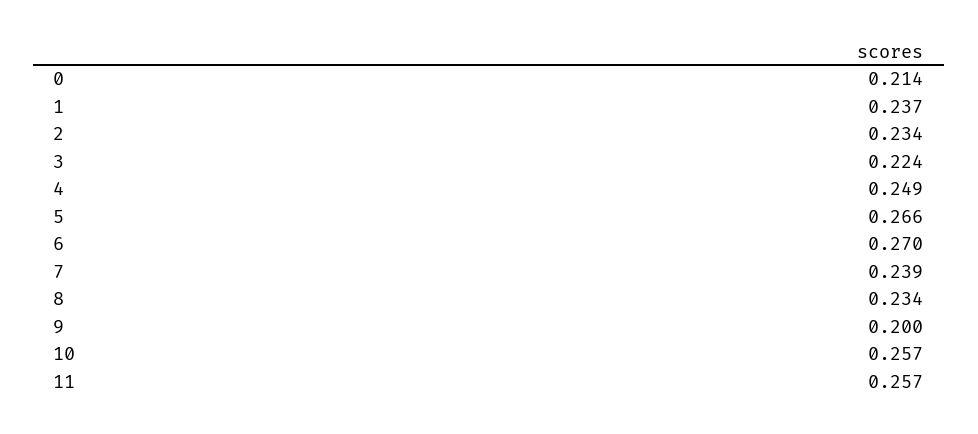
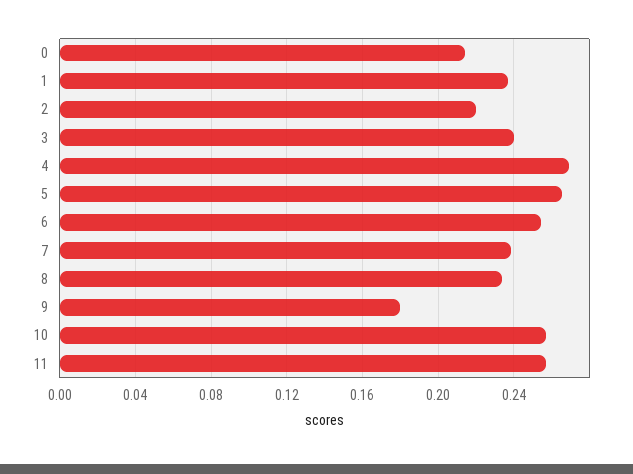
2: 0.234 -> 0.22
3: 0.224 -> 0.24
4: 0.249 -> 0.27
6: 0.27 -> 0.255
9: 0.2 -> 0.18

